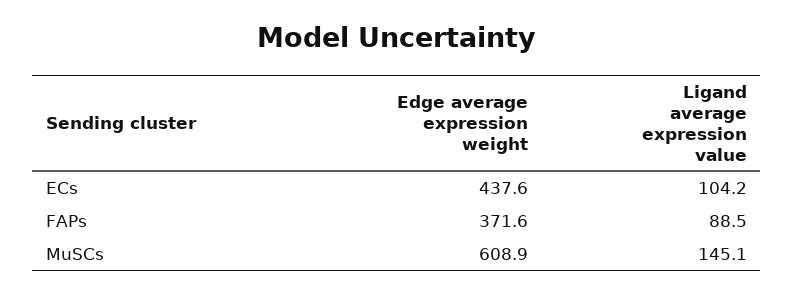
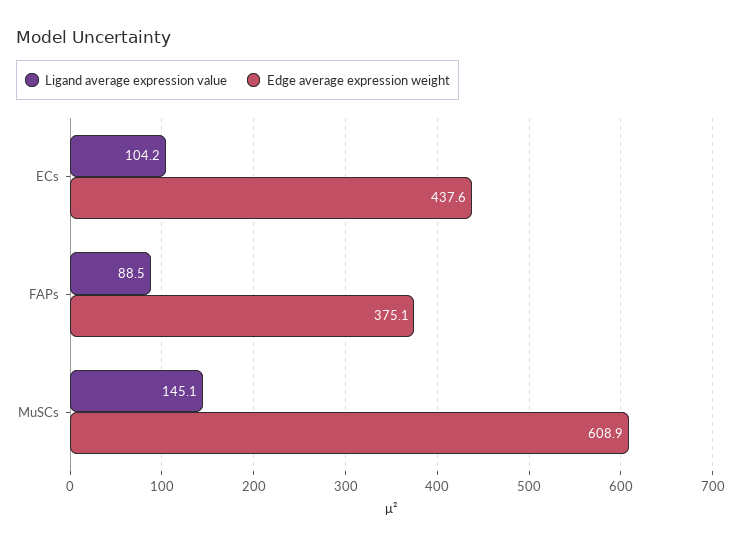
Edge average expression weight, FAPs: 371.6 -> 375.1

